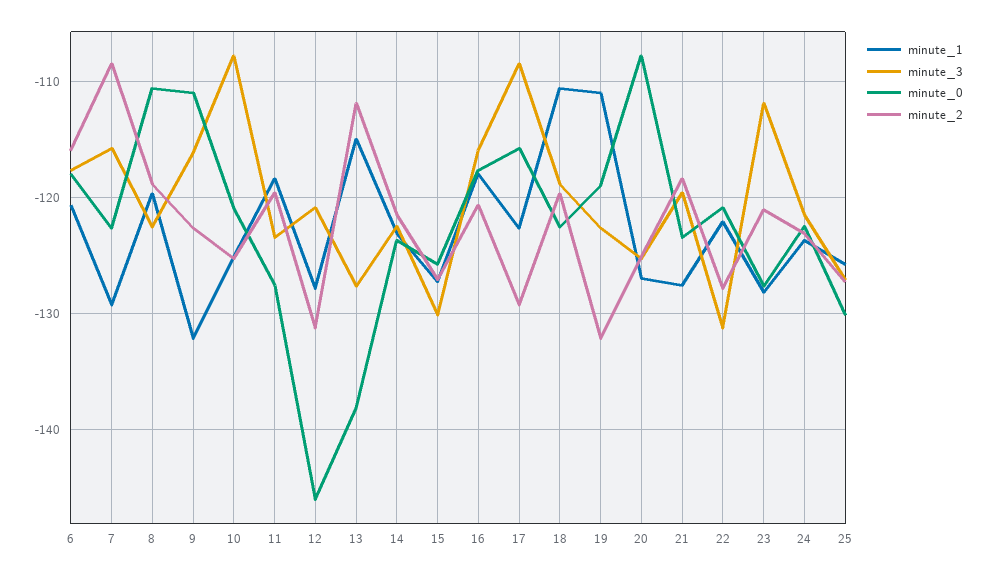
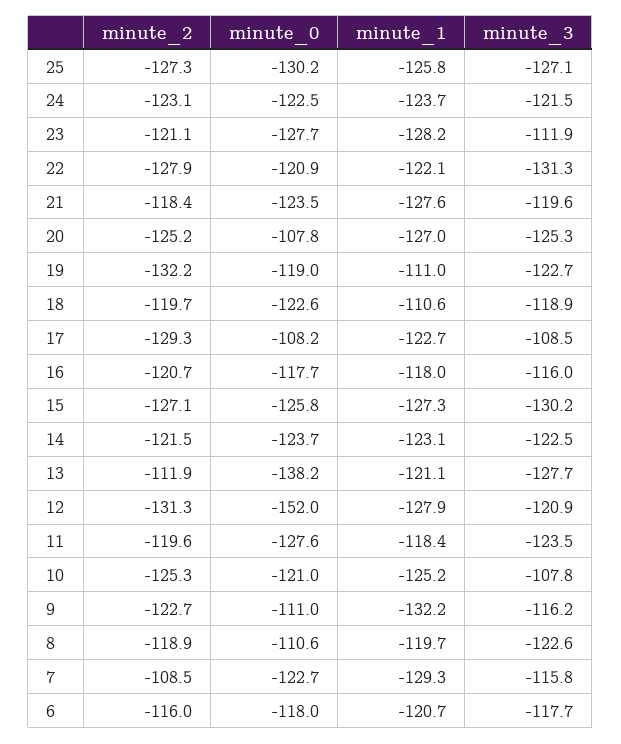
minute_0, 12: -146 -> -152
minute_1, 13: -115 -> -121.1
minute_0, 17: -116 -> -108.2

